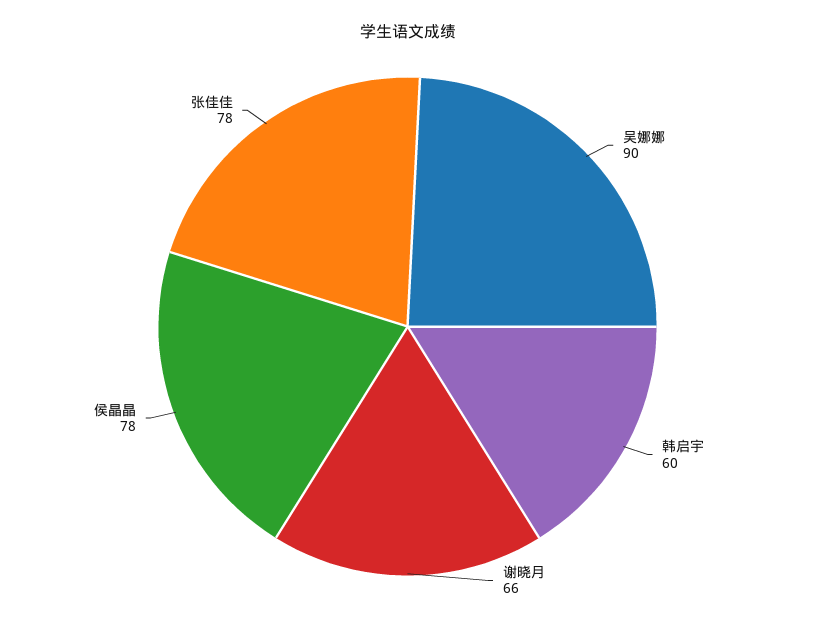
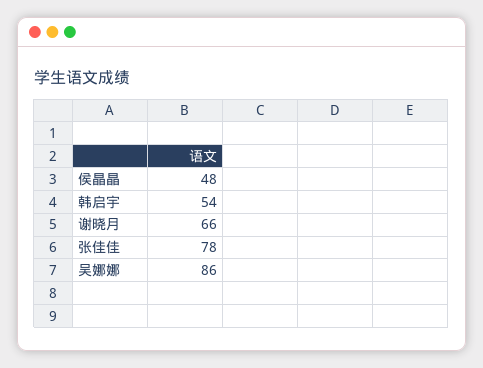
吴娜娜: 90 -> 86
韩启宇: 60 -> 54
侯晶晶: 78 -> 48

